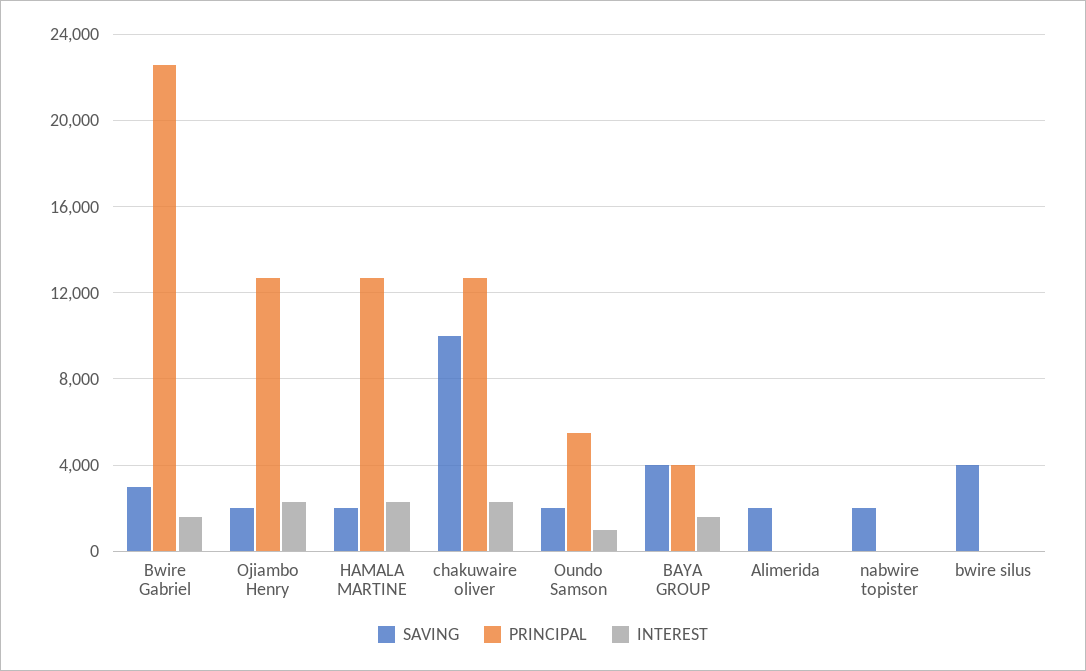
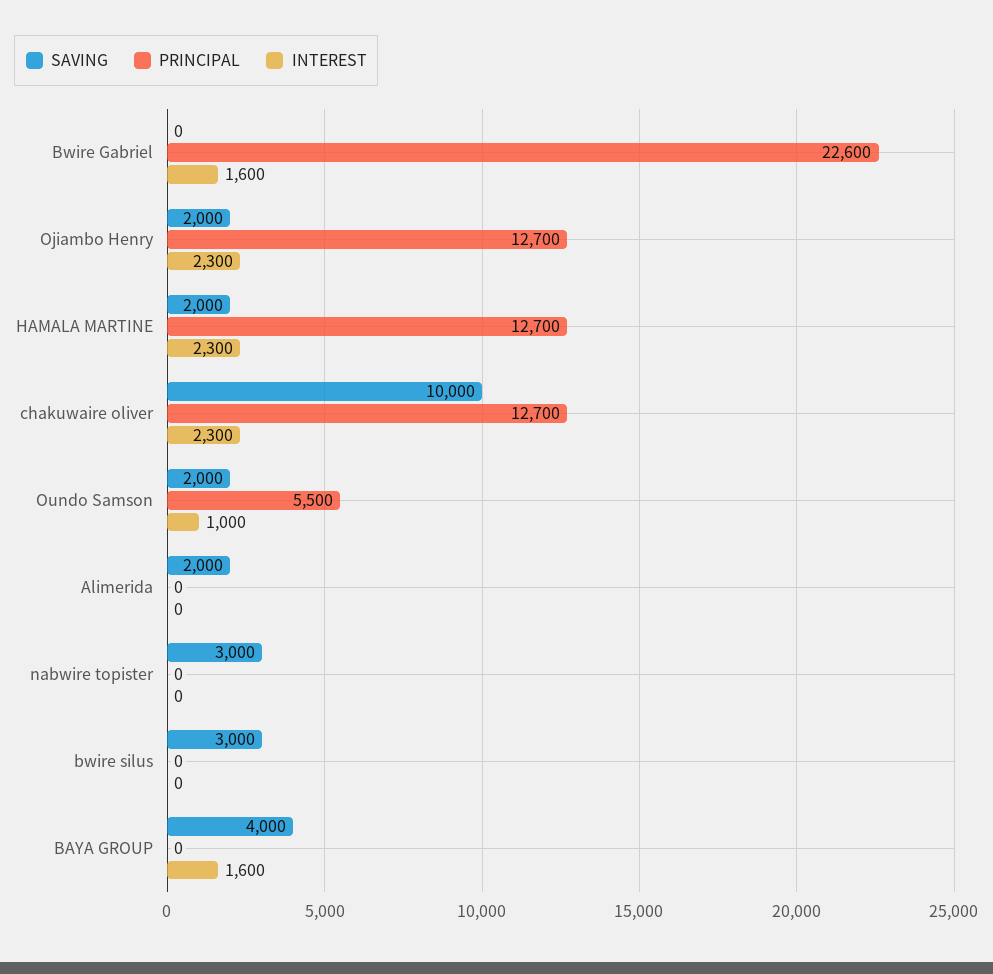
SAVING, Bwire Gabriel: 3000 -> 0
PRINCIPAL, BAYA GROUP: 4000 -> 0
SAVING, nabwire topister: 2000 -> 3000
SAVING, bwire silus: 4000 -> 3000

